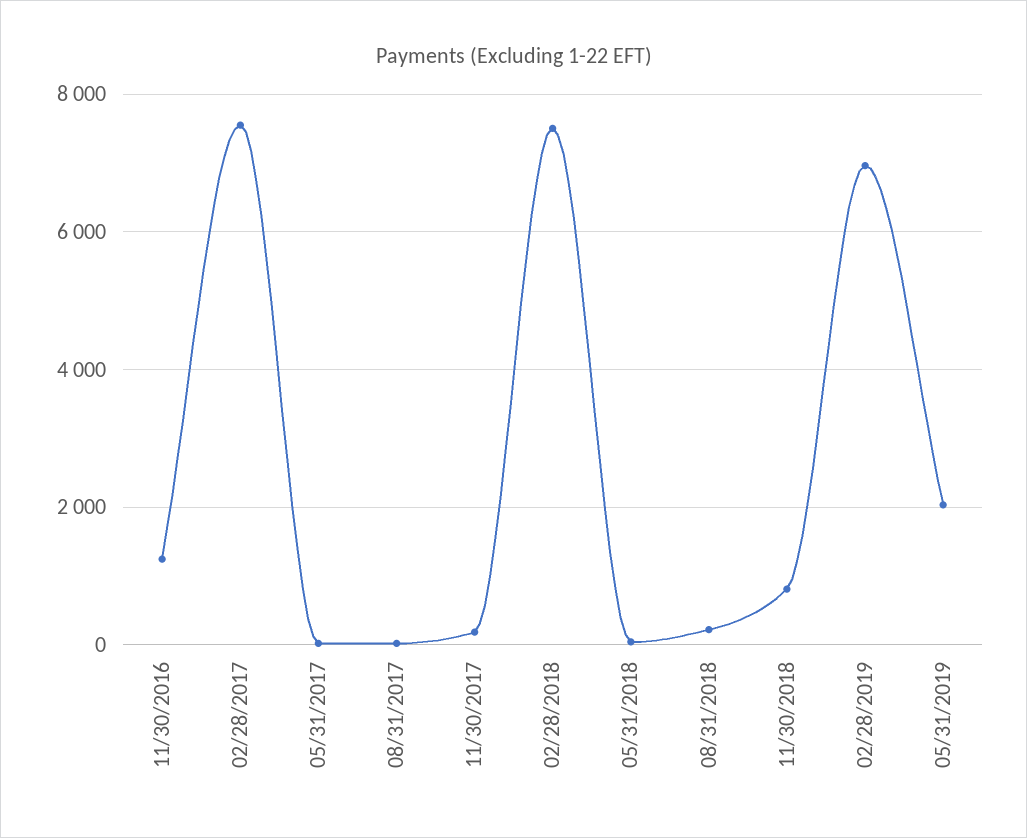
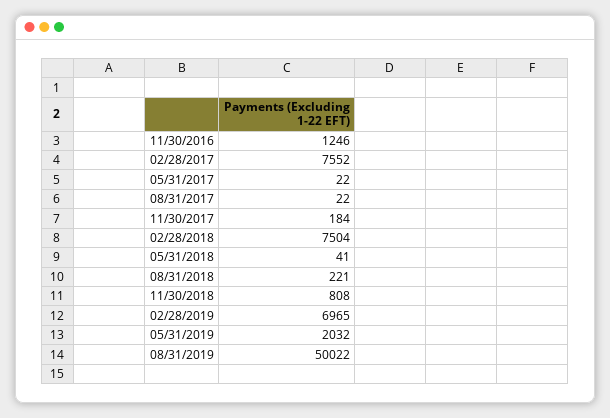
08/31/2019: none -> 50022

